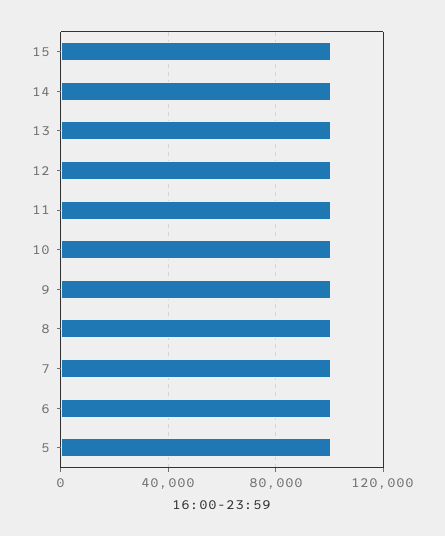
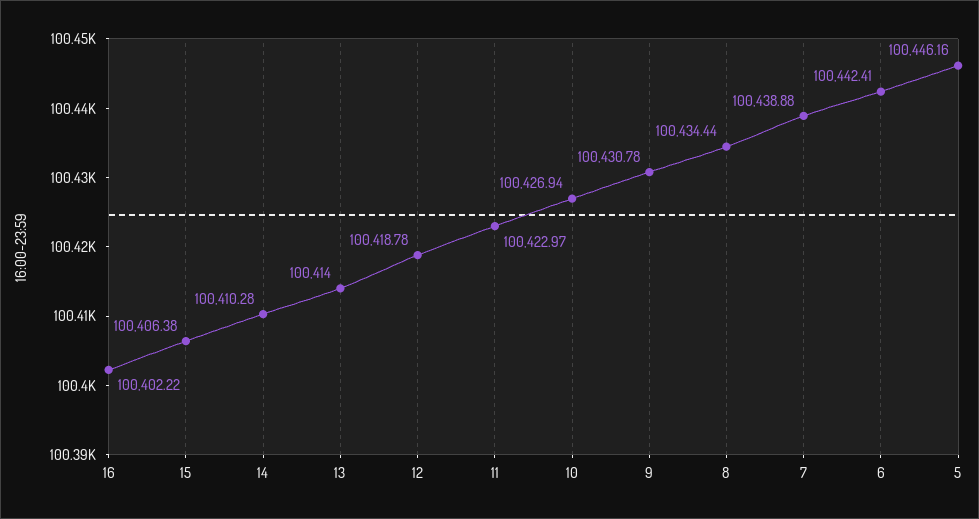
16: none -> 100402.22

